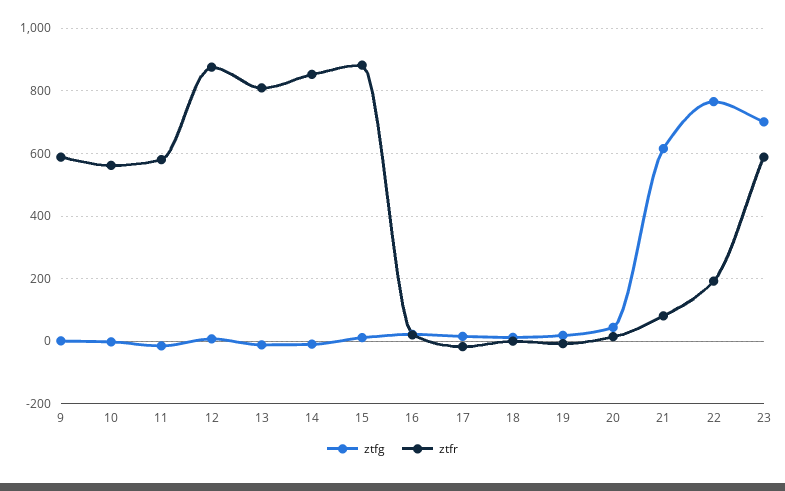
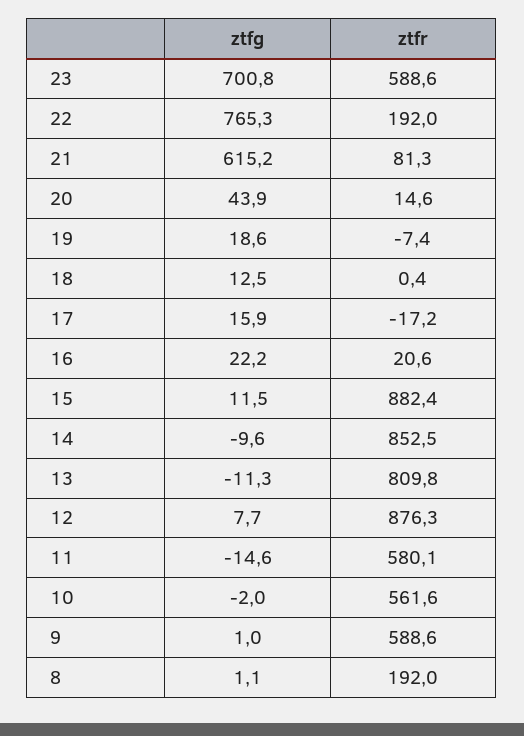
ztfg, 8: none -> 1.1
ztfr, 8: none -> 192

